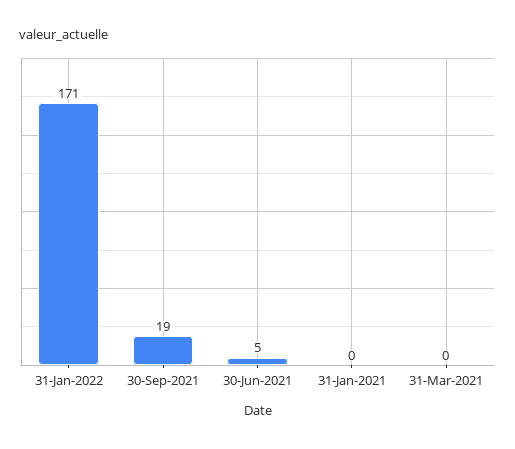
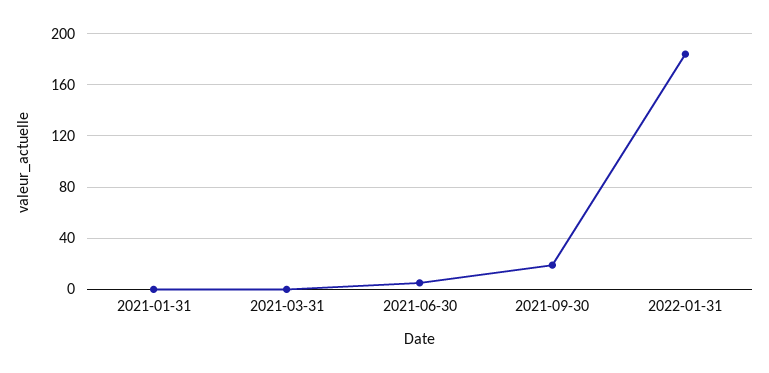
31-Jan-2022: 171 -> 185

